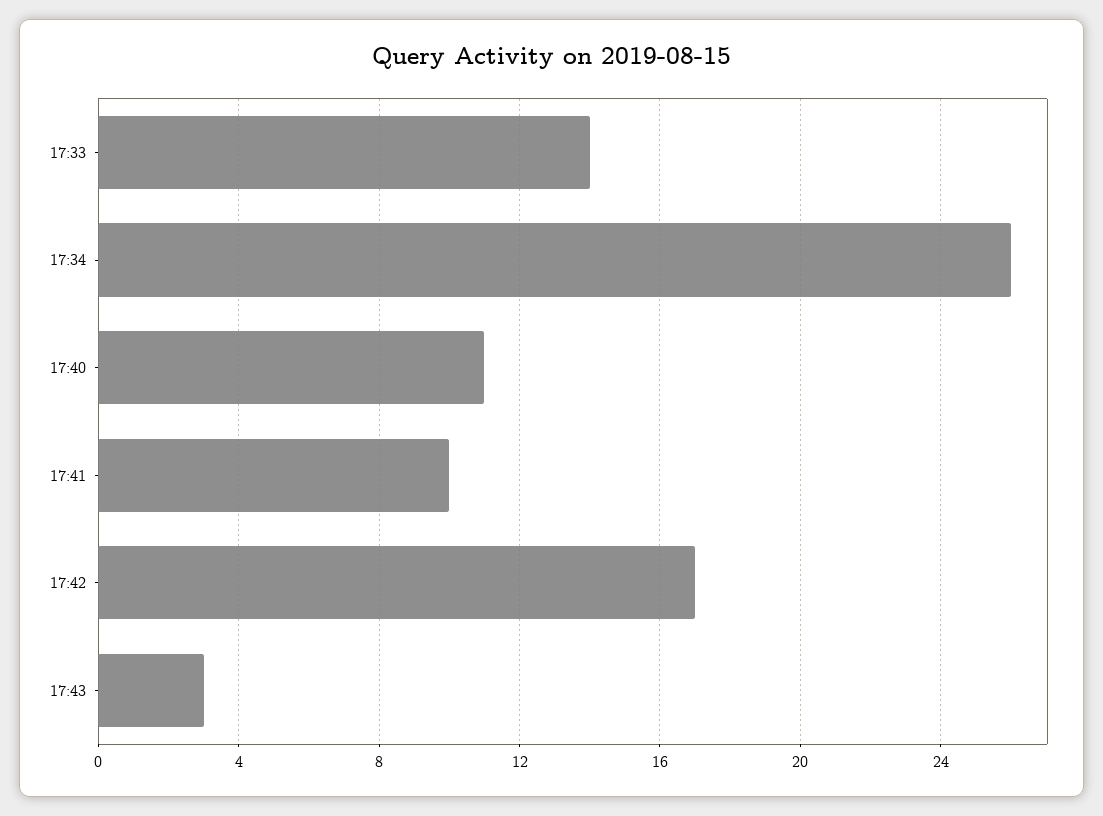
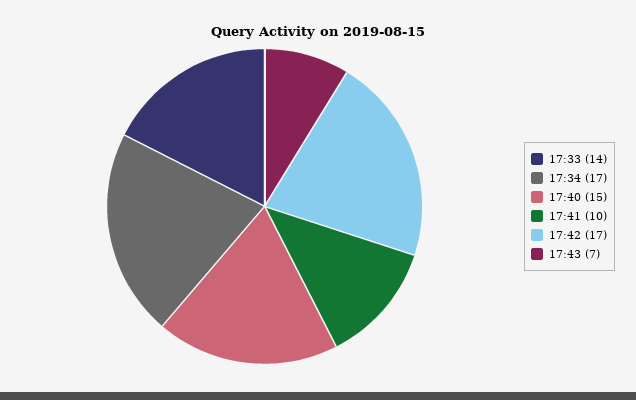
17:34: 26 -> 17
17:40: 11 -> 15
17:43: 3 -> 7

